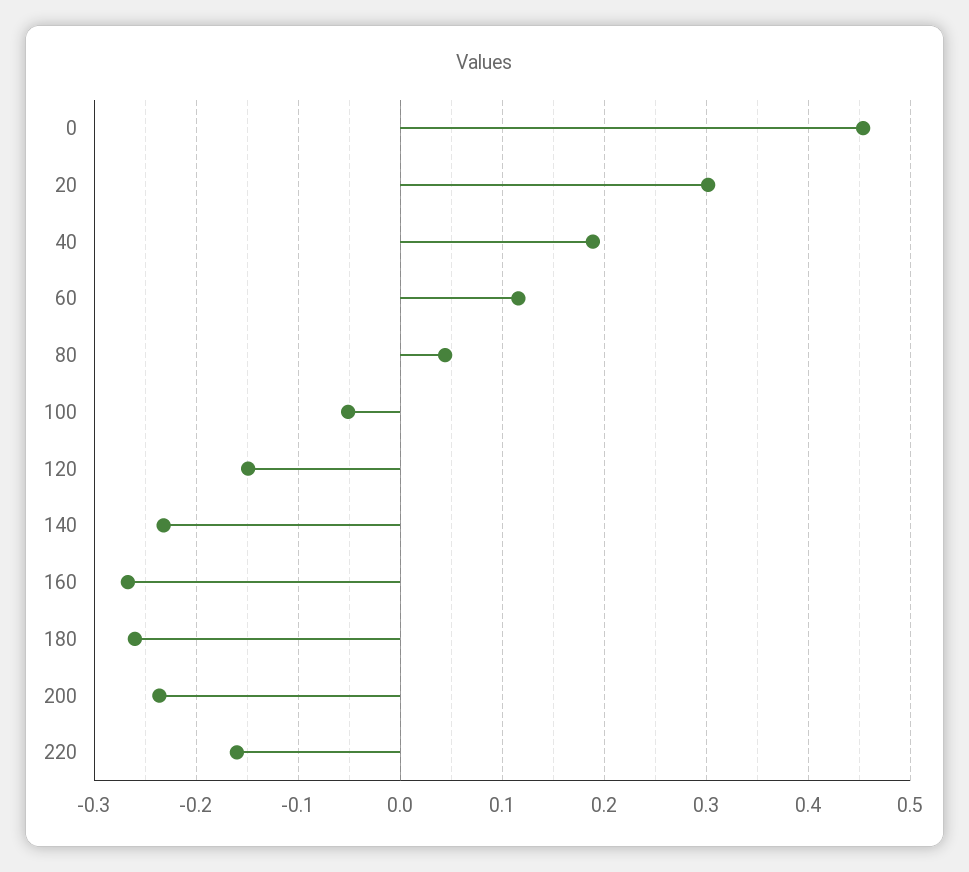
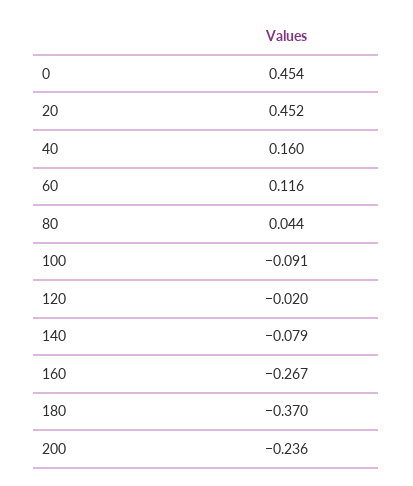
20: 0.3 -> 0.452
40: 0.19 -> 0.16
100: -0.05 -> -0.091
120: -0.15 -> -0.02
140: -0.23 -> -0.079
180: -0.26 -> -0.37
220: -0.16 -> none

